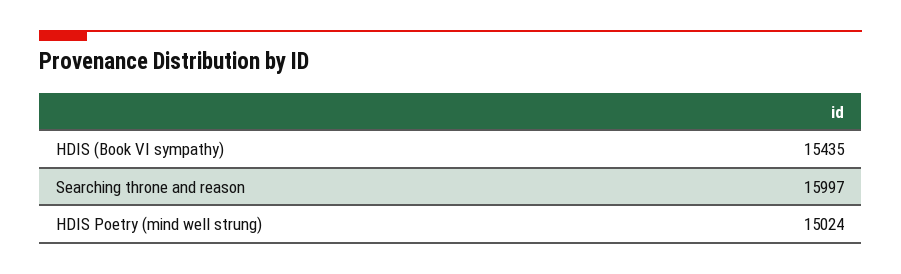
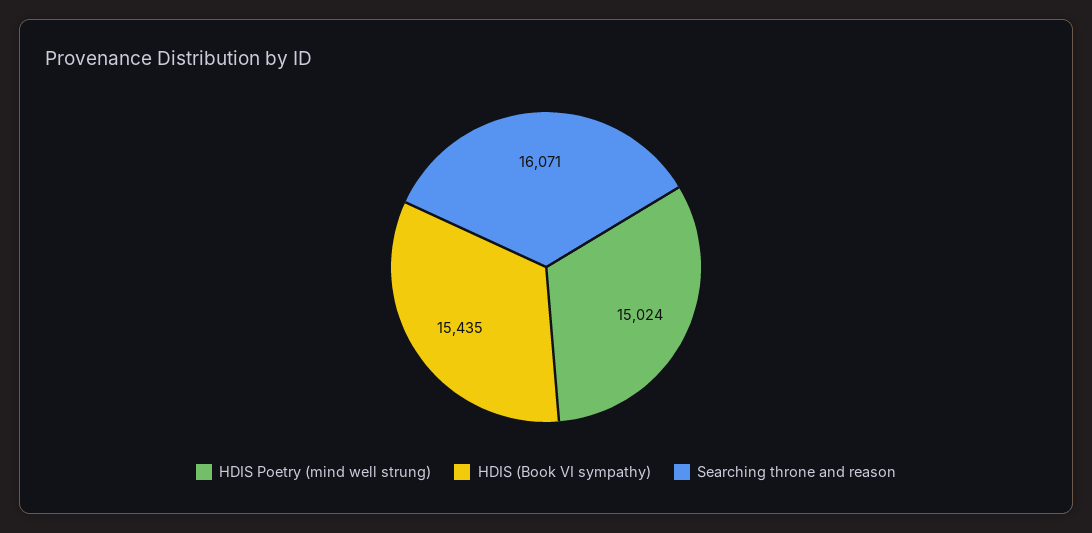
Searching throne and reason: 15997 -> 16071

